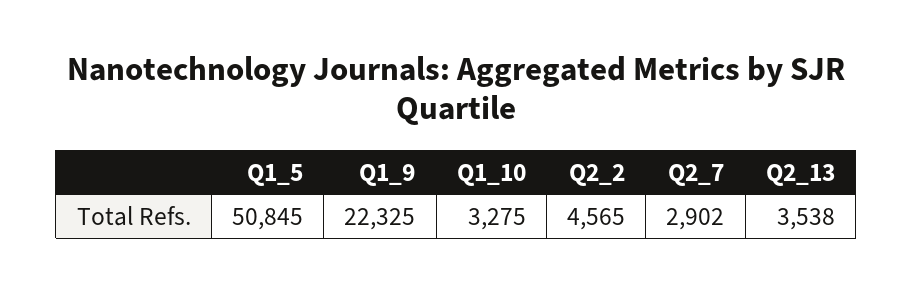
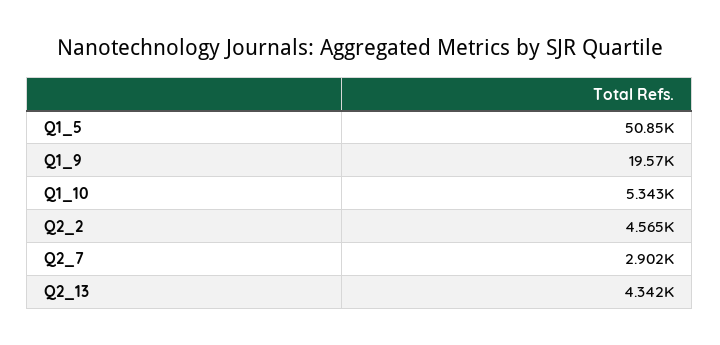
Q1_9: 22325 -> 19570
Q1_10: 3275 -> 5343
Q2_13: 3538 -> 4342

